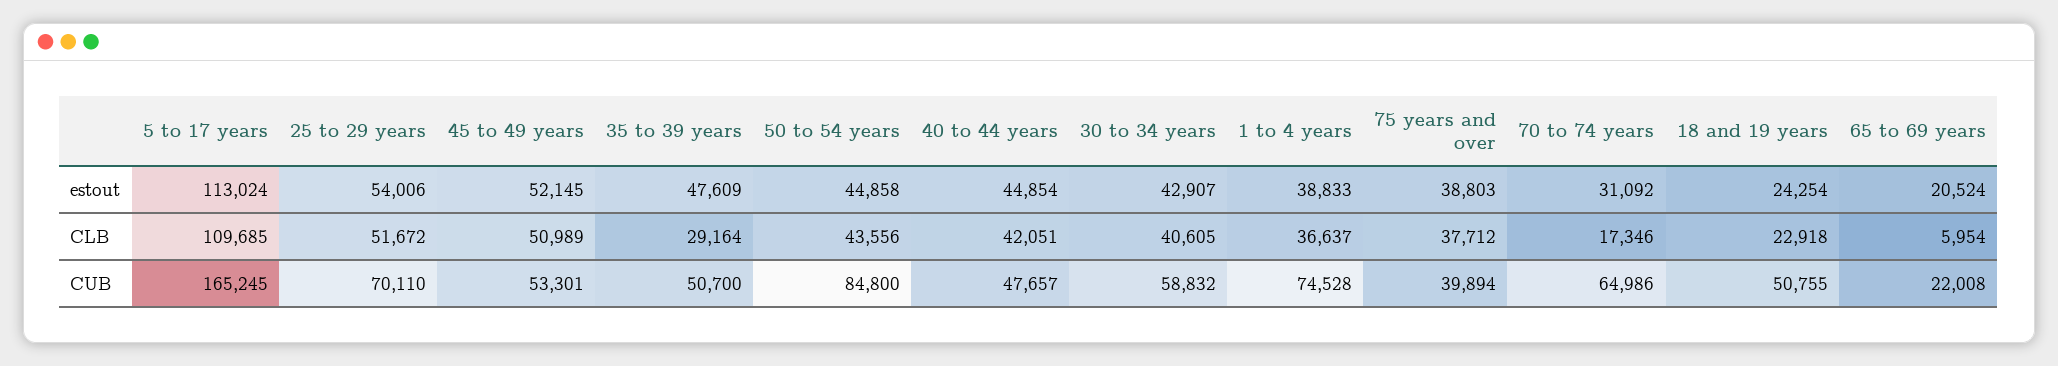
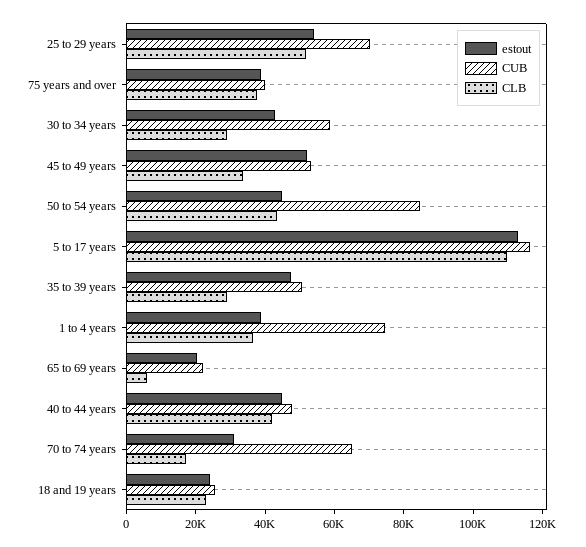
CLB, 45 to 49 years: 50989 -> 35000
CLB, 30 to 34 years: 40605 -> 30000
CUB, 5 to 17 years: 165245 -> 115000
CUB, 18 and 19 years: 50755 -> 25000

